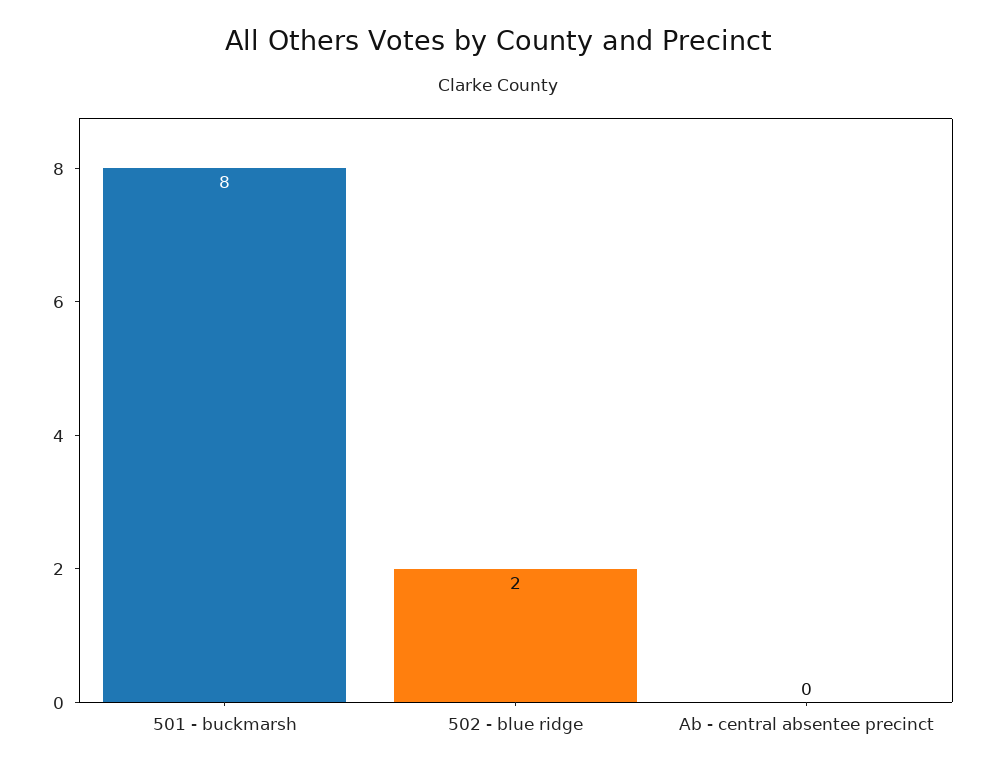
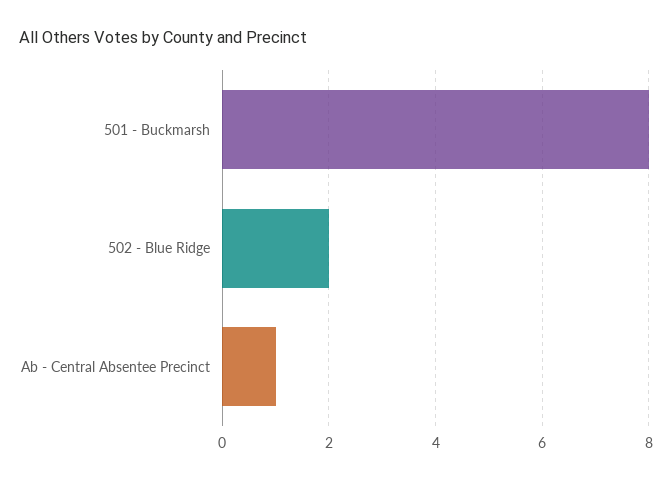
Ab - central absentee precinct: 0 -> 1

